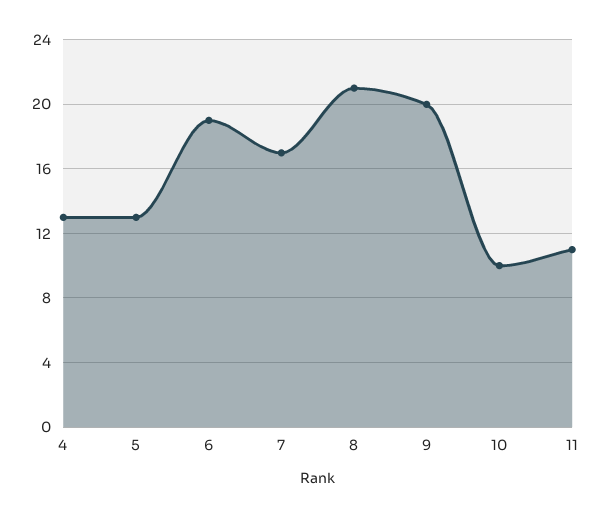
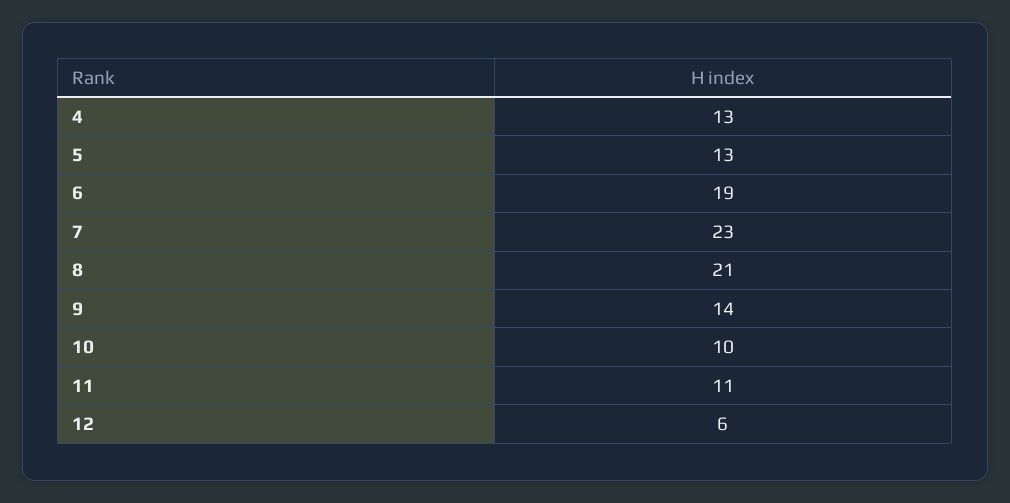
7: 17 -> 23
9: 20 -> 14
12: none -> 6

